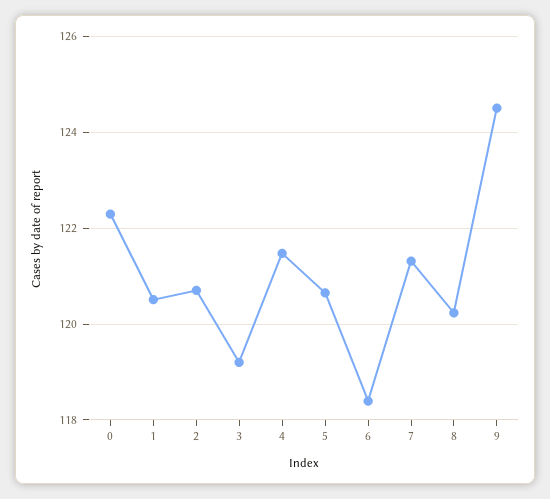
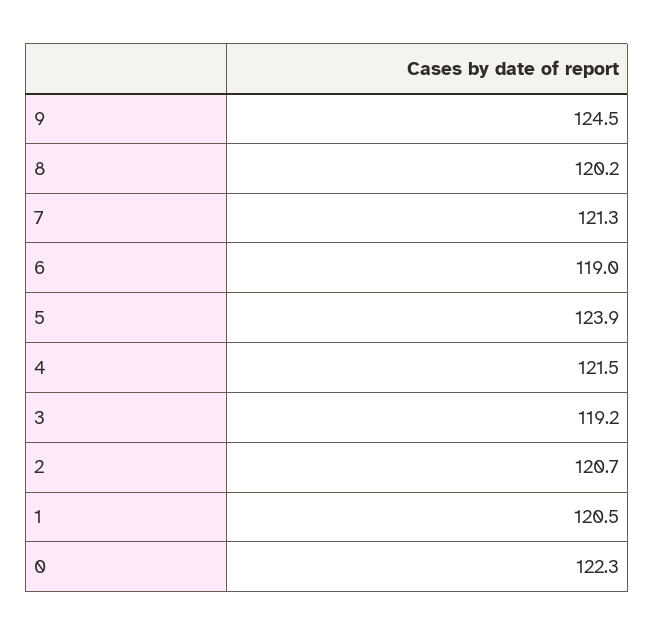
5: 120.6 -> 123.9
6: 118.4 -> 119

